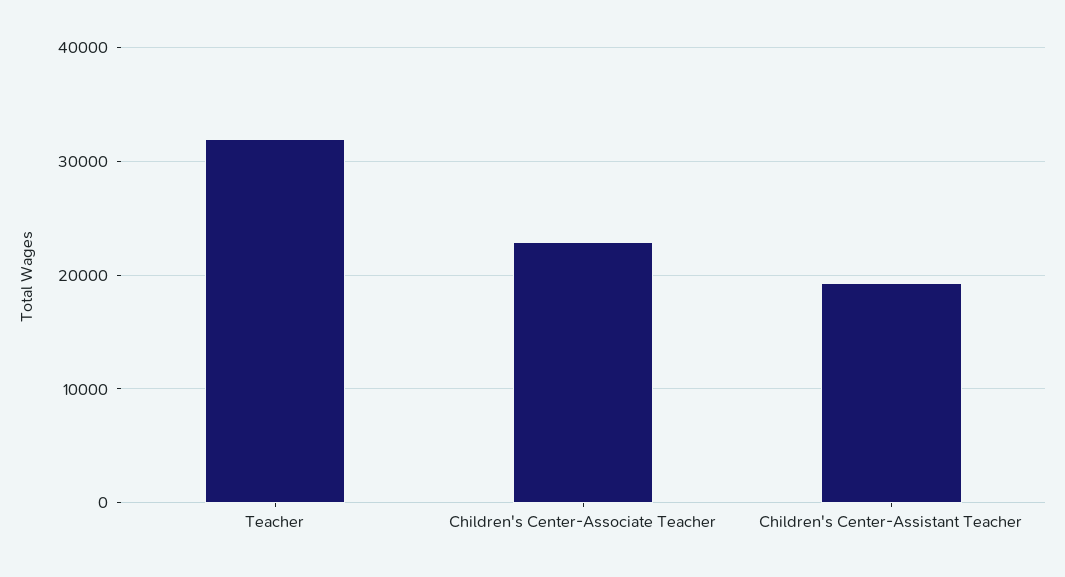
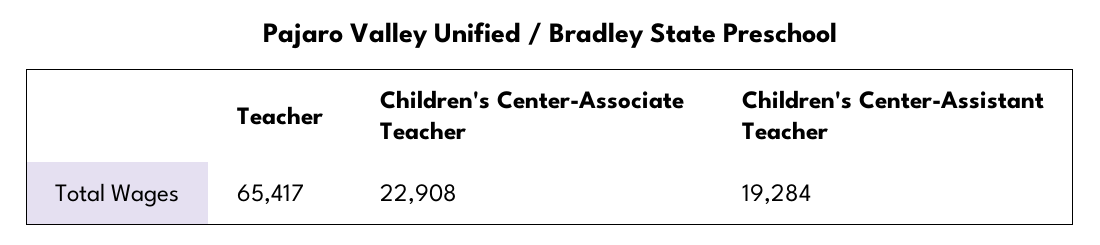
Teacher: 32000 -> 65417

